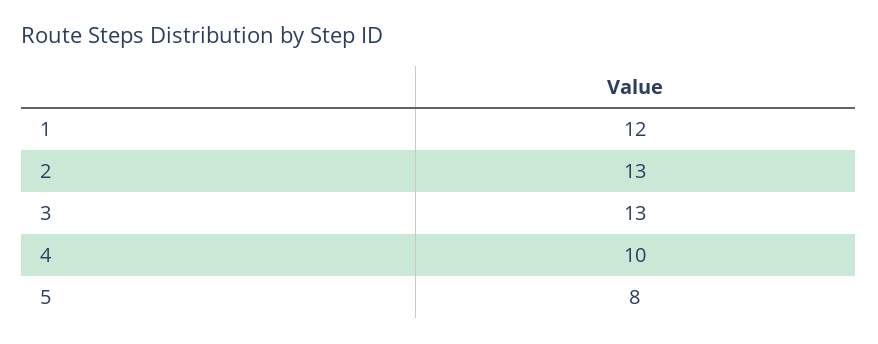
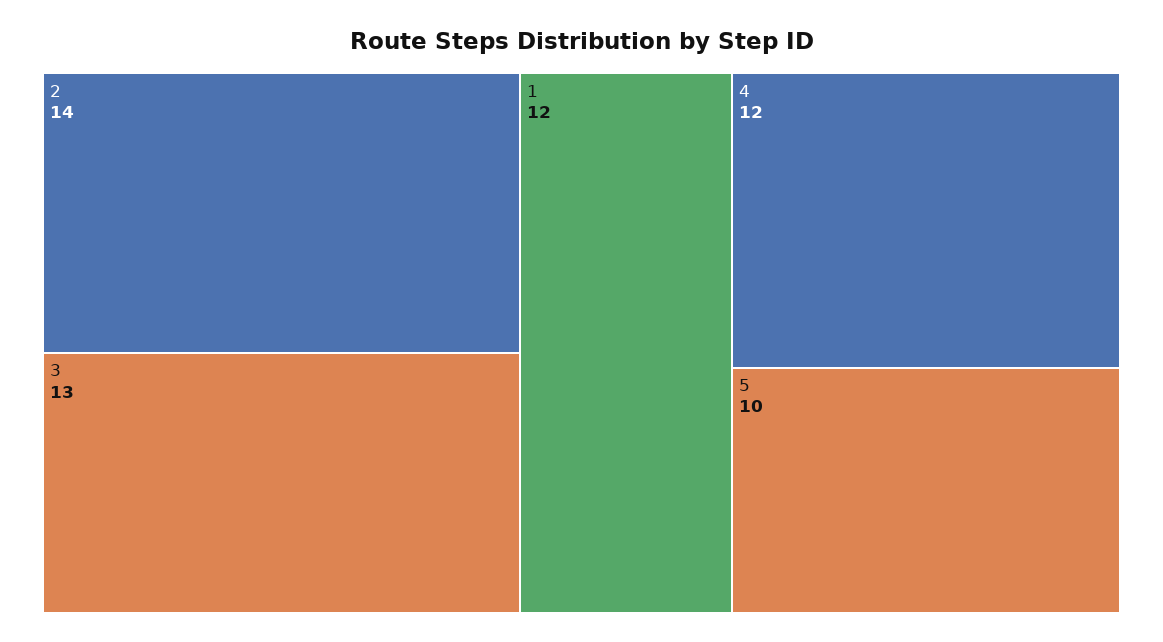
2: 13 -> 14
4: 10 -> 12
5: 8 -> 10

